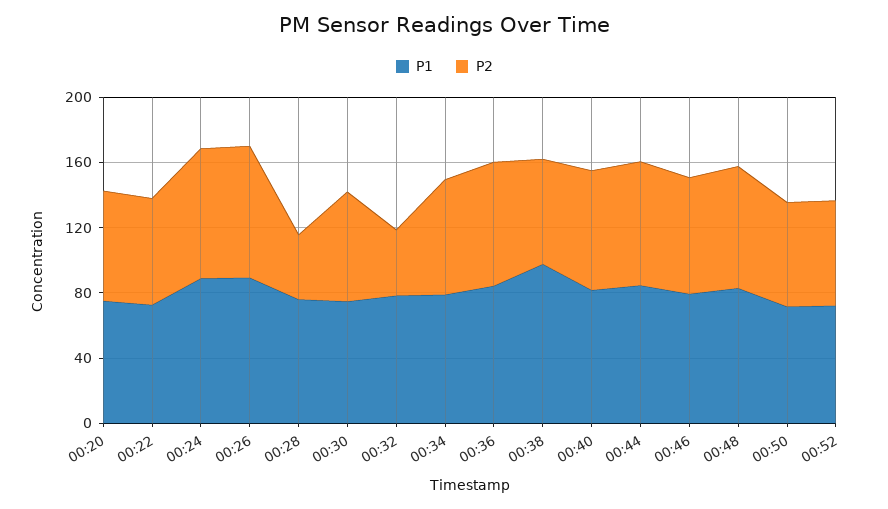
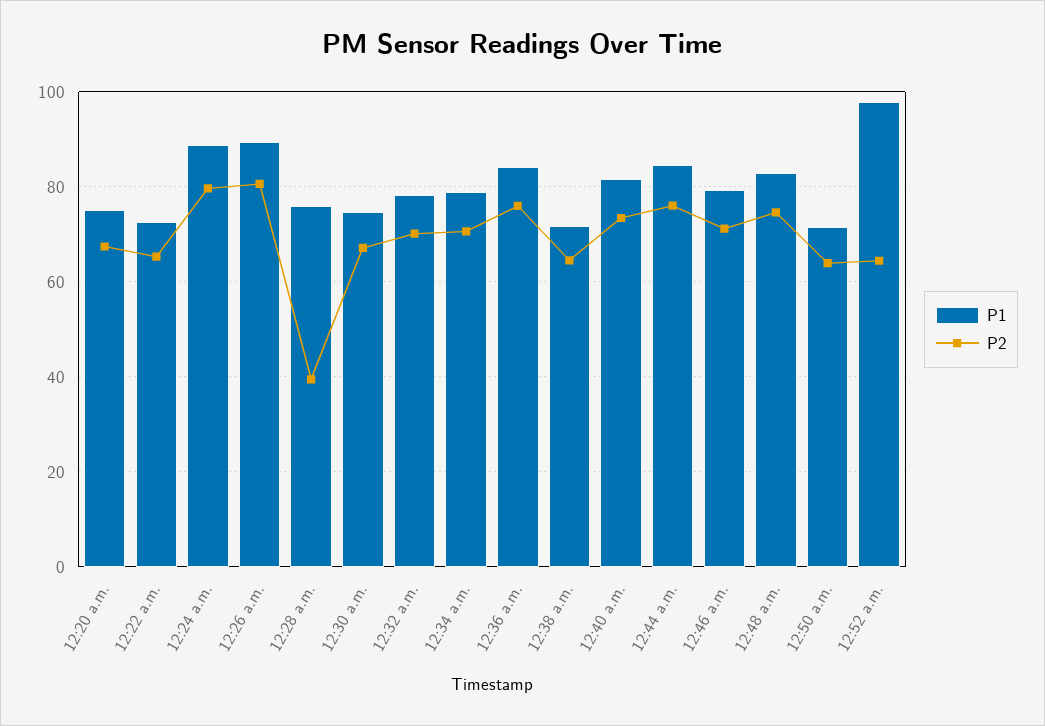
P2, 00:32: 40 -> 70
P1, 00:38: 100 -> 72
P1, 00:52: 70 -> 98

